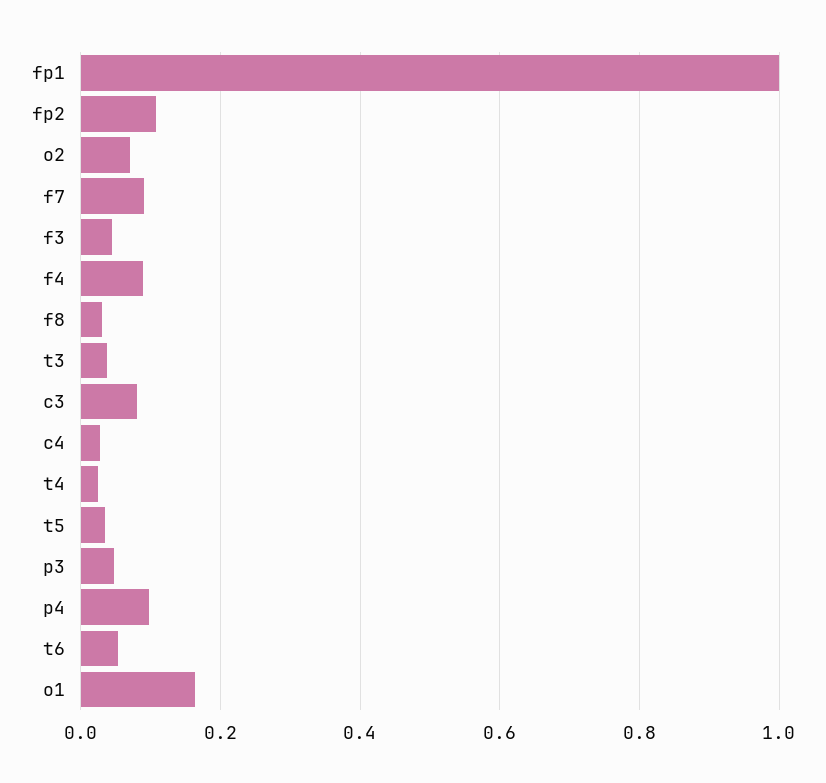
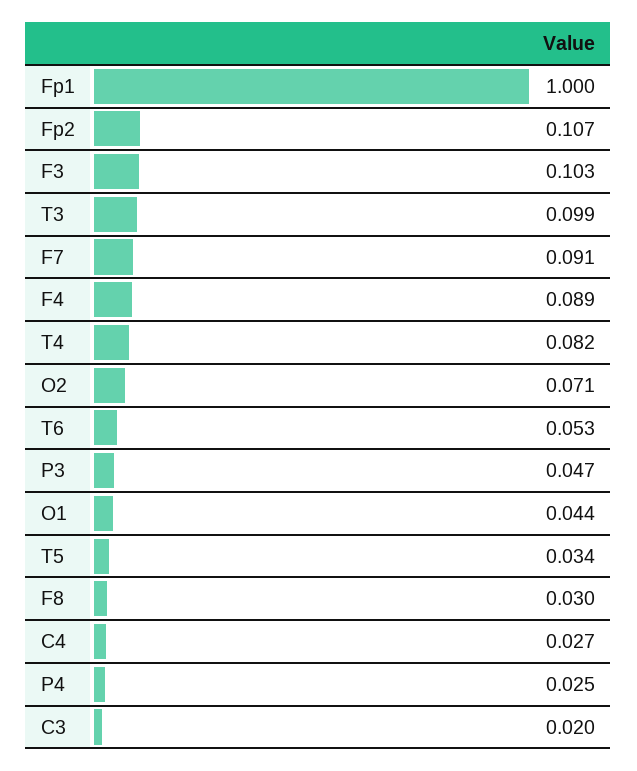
f3: 0.04 -> 0.103
t3: 0.04 -> 0.099
c3: 0.08 -> 0.02
t4: 0.02 -> 0.082
p4: 0.1 -> 0.025
o1: 0.16 -> 0.044

